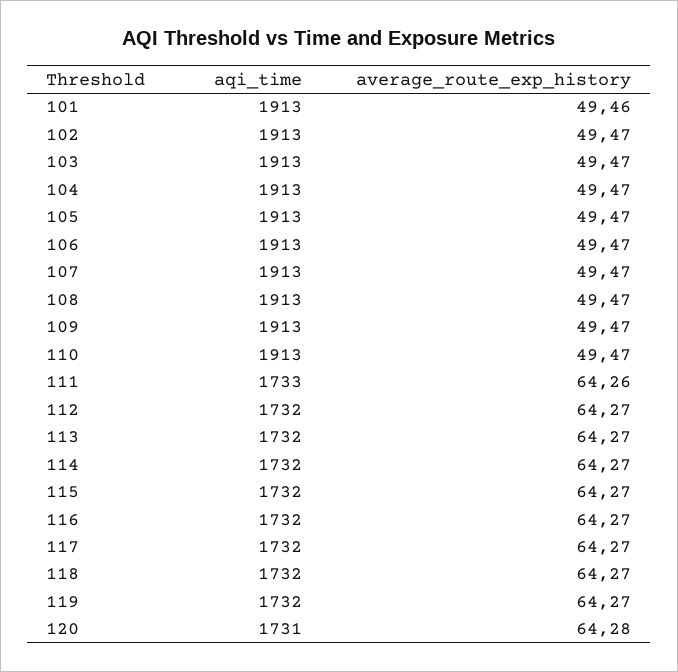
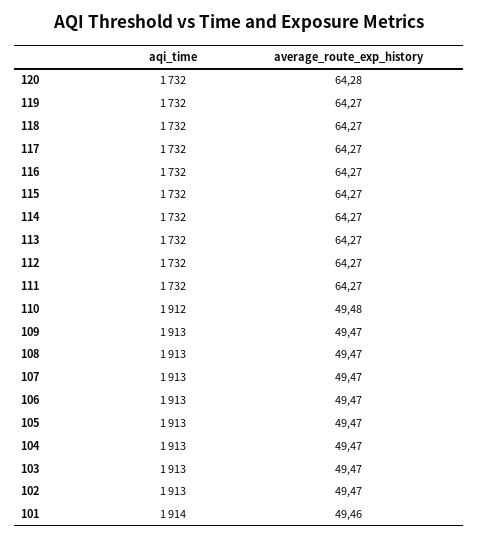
aqi_time, 101: 1913 -> 1914
aqi_time, 110: 1913 -> 1912
average_route_exp_history, 110: 49.47 -> 49.48
aqi_time, 111: 1733 -> 1732
average_route_exp_history, 111: 64.26 -> 64.27
aqi_time, 120: 1731 -> 1732

